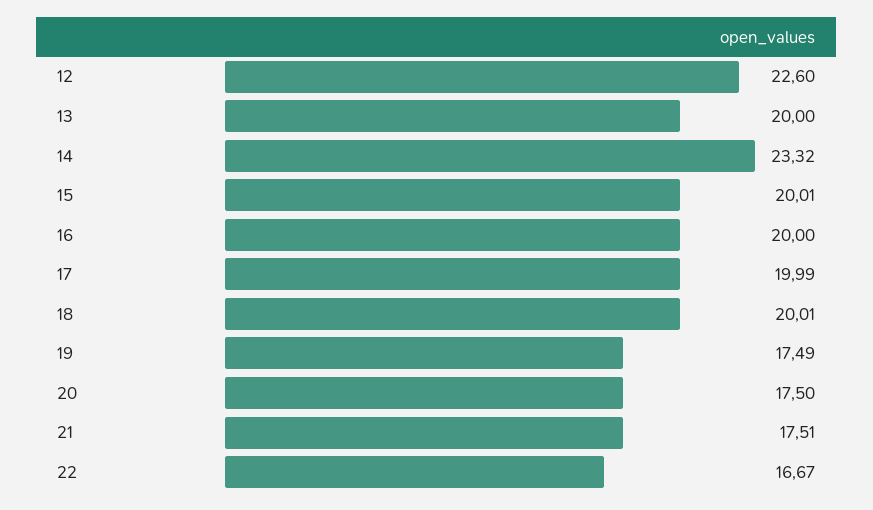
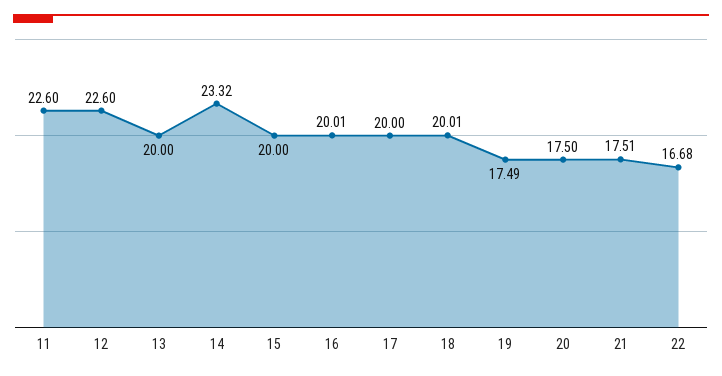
15: 20.01 -> 20
16: 20 -> 20.01
17: 19.99 -> 20
22: 16.67 -> 16.68
11: none -> 22.6

